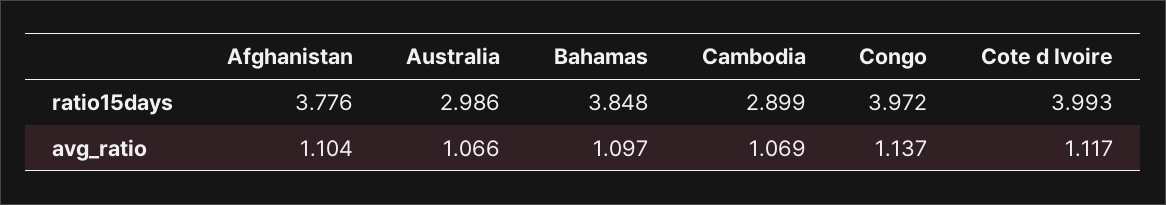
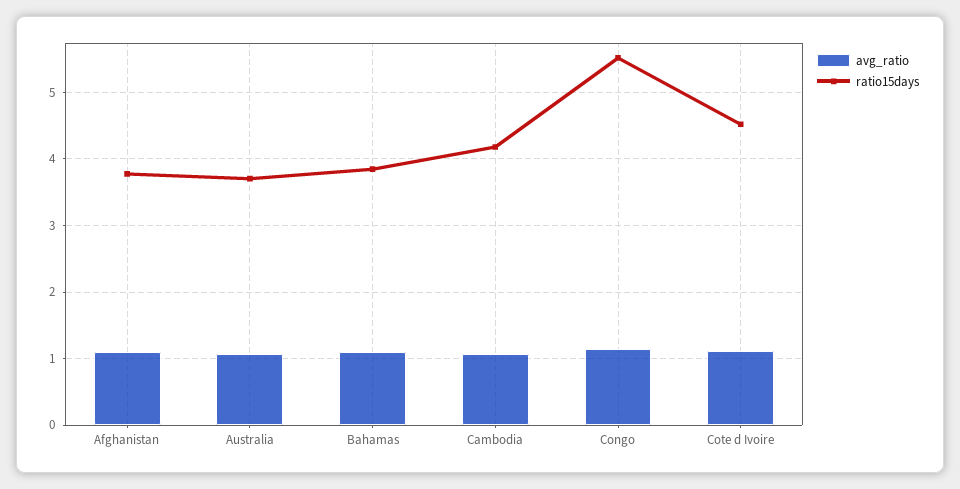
ratio15days, Australia: 2.986 -> 3.7
ratio15days, Cambodia: 2.899 -> 4.2
ratio15days, Congo: 3.972 -> 5.5
ratio15days, Cote d Ivoire: 3.993 -> 4.5

